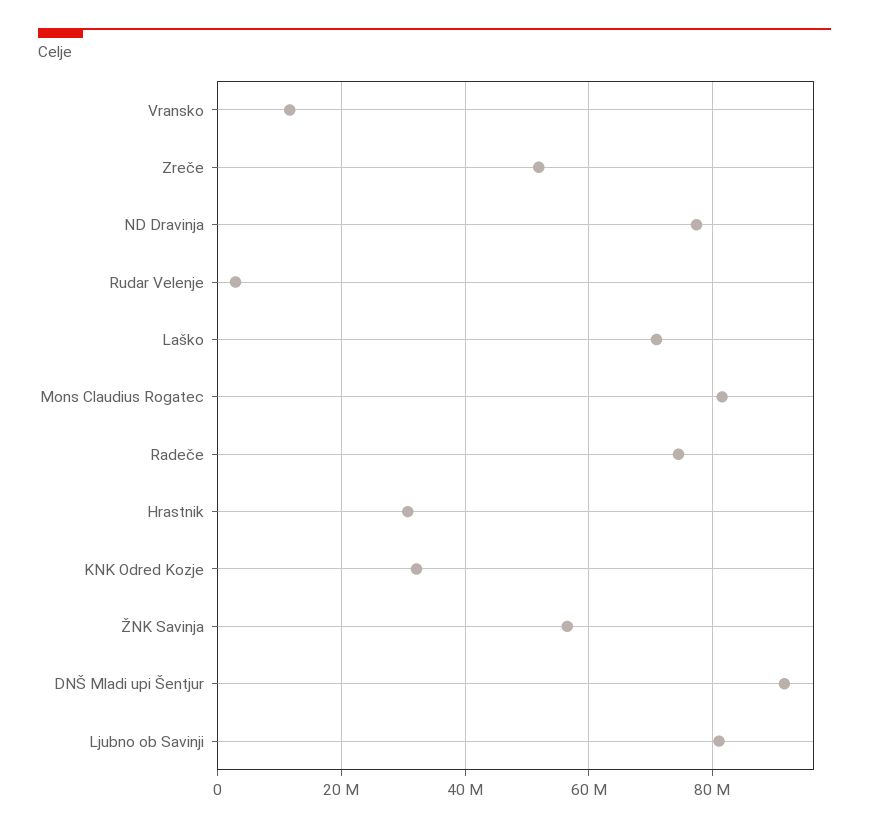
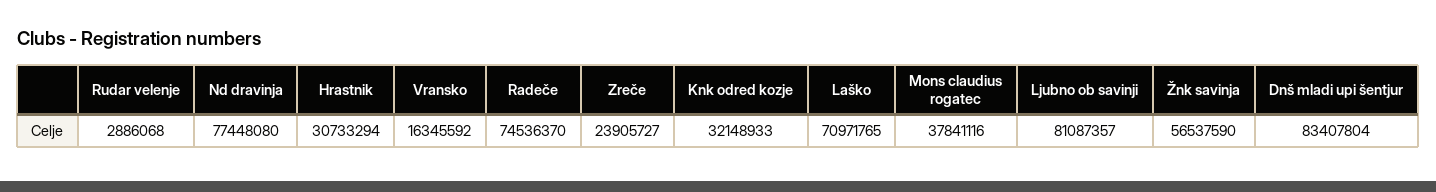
Vransko: 12000000 -> 16345592
Zreče: 52000000 -> 23905727
Mons Claudius Rogatec: 82000000 -> 37841116
DNŠ Mladi upi Šentjur: 92000000 -> 83407804

